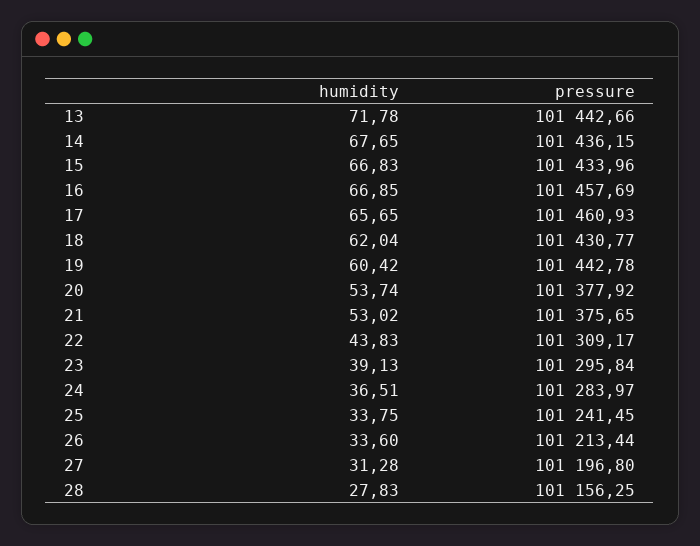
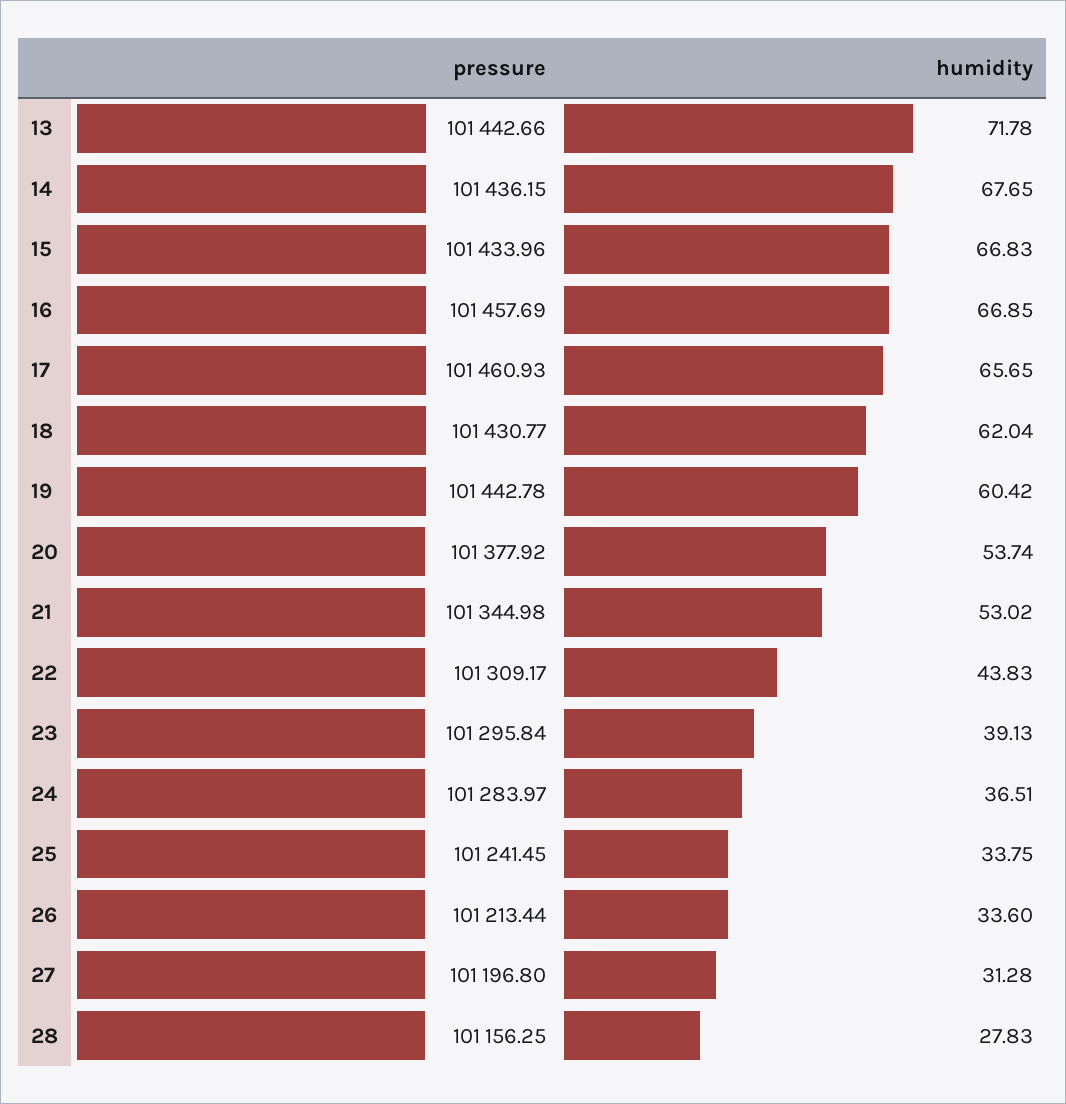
pressure, 21: 101375.65 -> 101344.98

